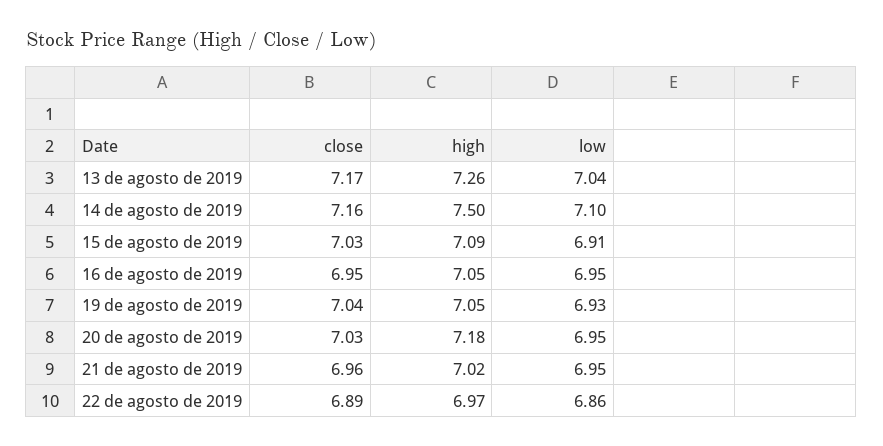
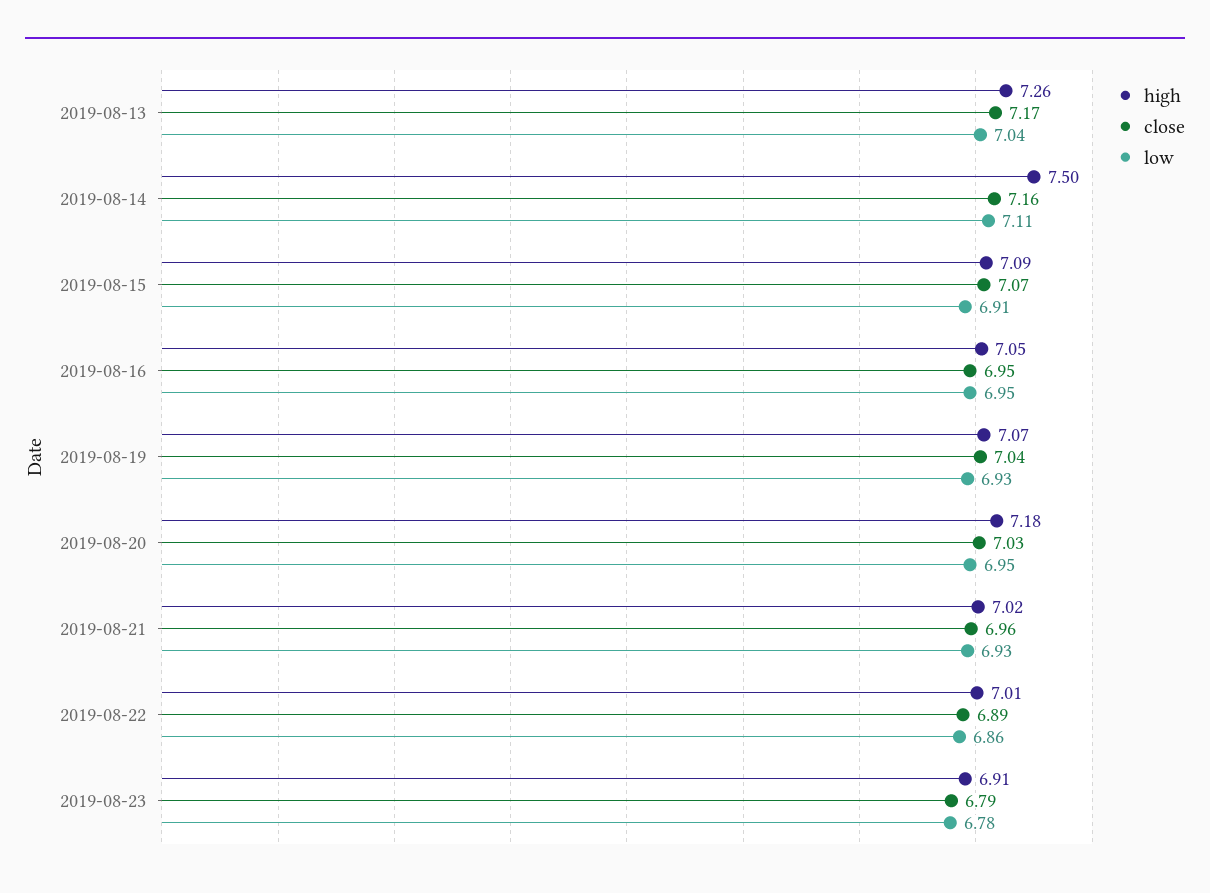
low, 14 de agosto de 2019: 7.1 -> 7.11
close, 15 de agosto de 2019: 7.03 -> 7.07
high, 19 de agosto de 2019: 7.05 -> 7.07
low, 21 de agosto de 2019: 6.95 -> 6.93
high, 22 de agosto de 2019: 6.97 -> 7.01
high, 2019-08-23: none -> 6.91
close, 2019-08-23: none -> 6.79
low, 2019-08-23: none -> 6.78

